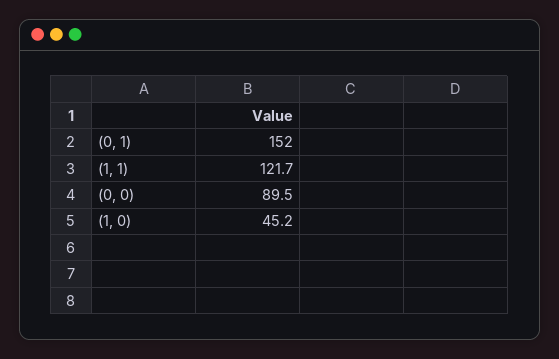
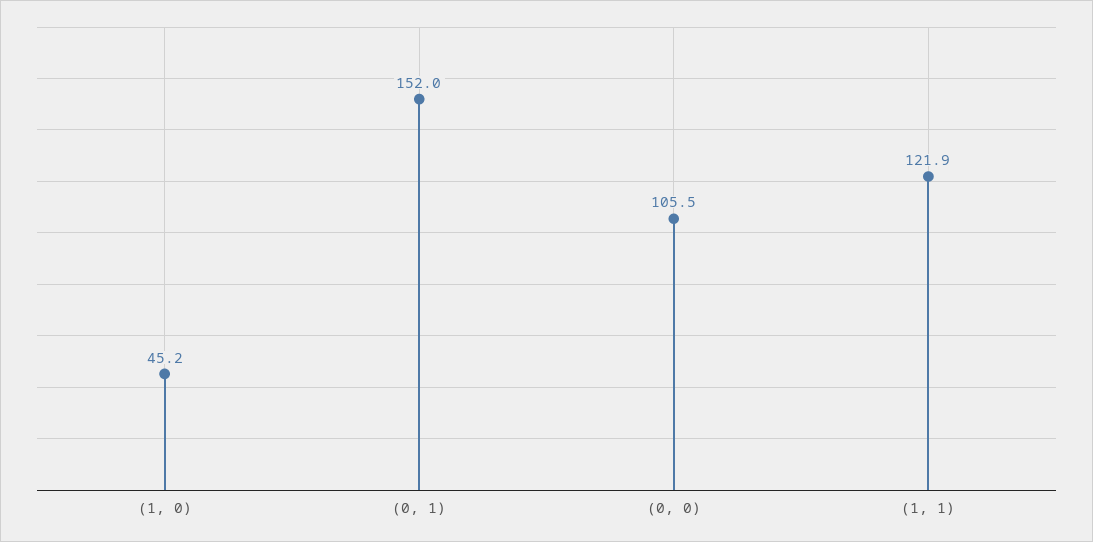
(1, 1): 121.7 -> 121.9
(0, 0): 89.5 -> 105.5

